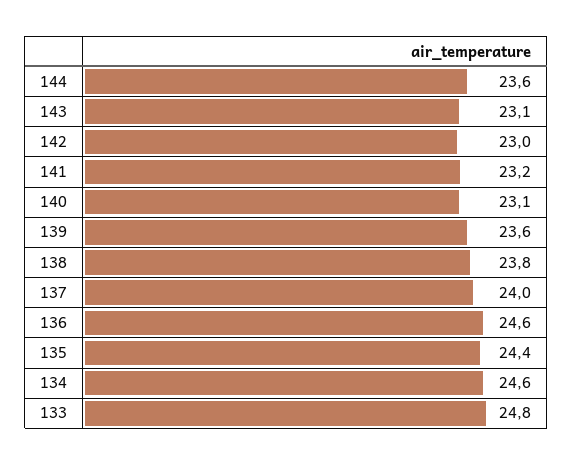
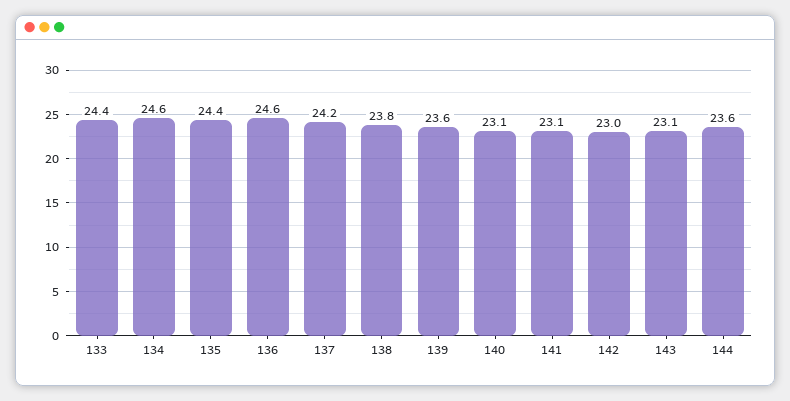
141: 23.2 -> 23.1
137: 24 -> 24.2
133: 24.8 -> 24.4

